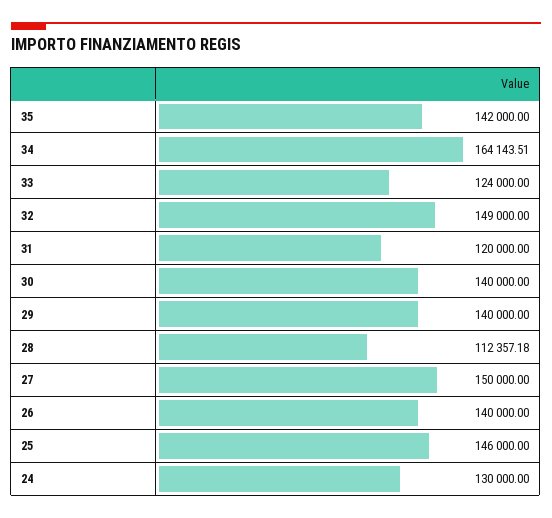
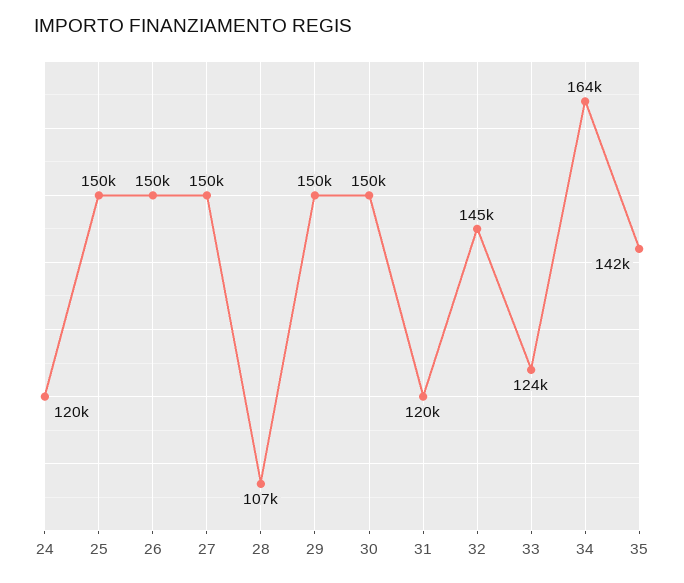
32: 149000 -> 145000
30: 140000 -> 150000
29: 140000 -> 150000
28: 112357.18 -> 107000
26: 140000 -> 150000
25: 146000 -> 150000
24: 130000 -> 120000

